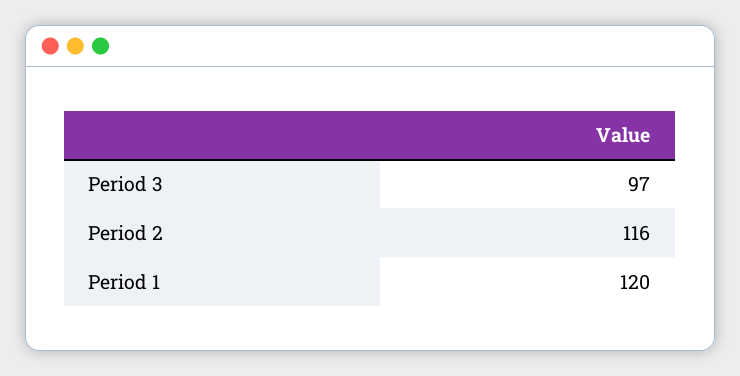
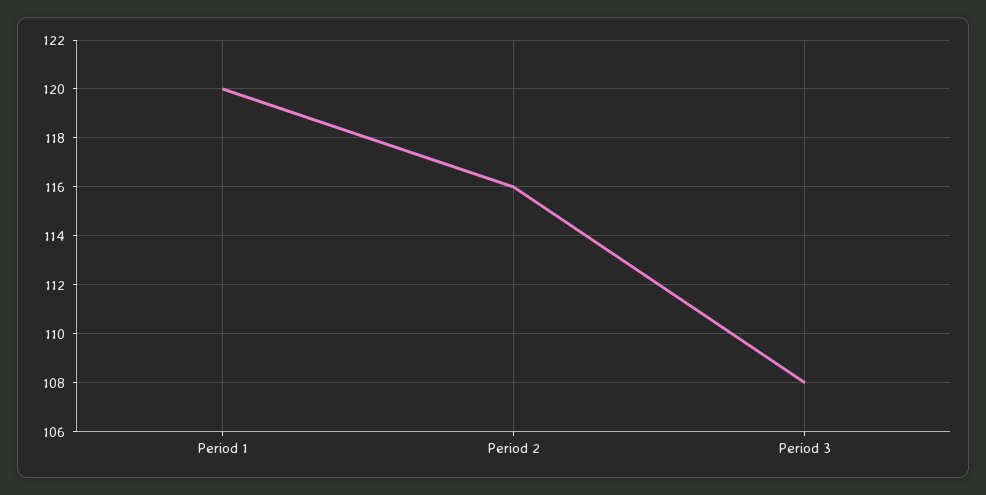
Period 3: 97 -> 108

